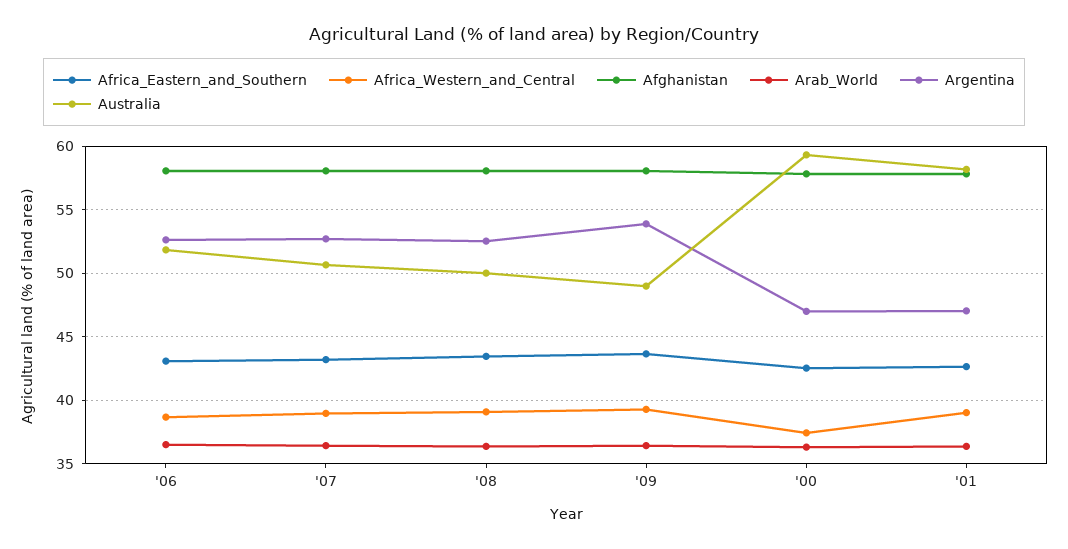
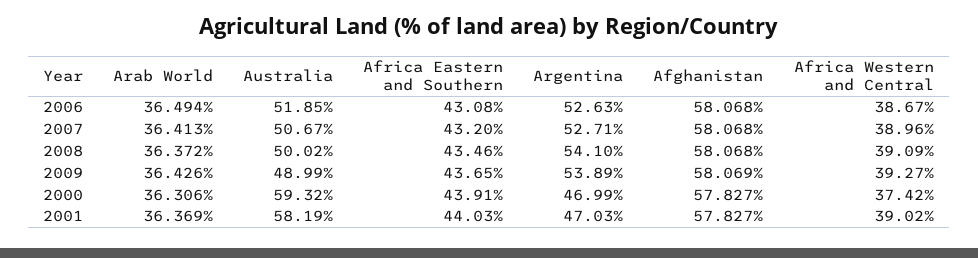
Argentina, '08: 52.5 -> 54.1
Africa_Eastern_and_Southern, '00: 42.5 -> 43.91
Africa_Eastern_and_Southern, '01: 42.5 -> 44.03

